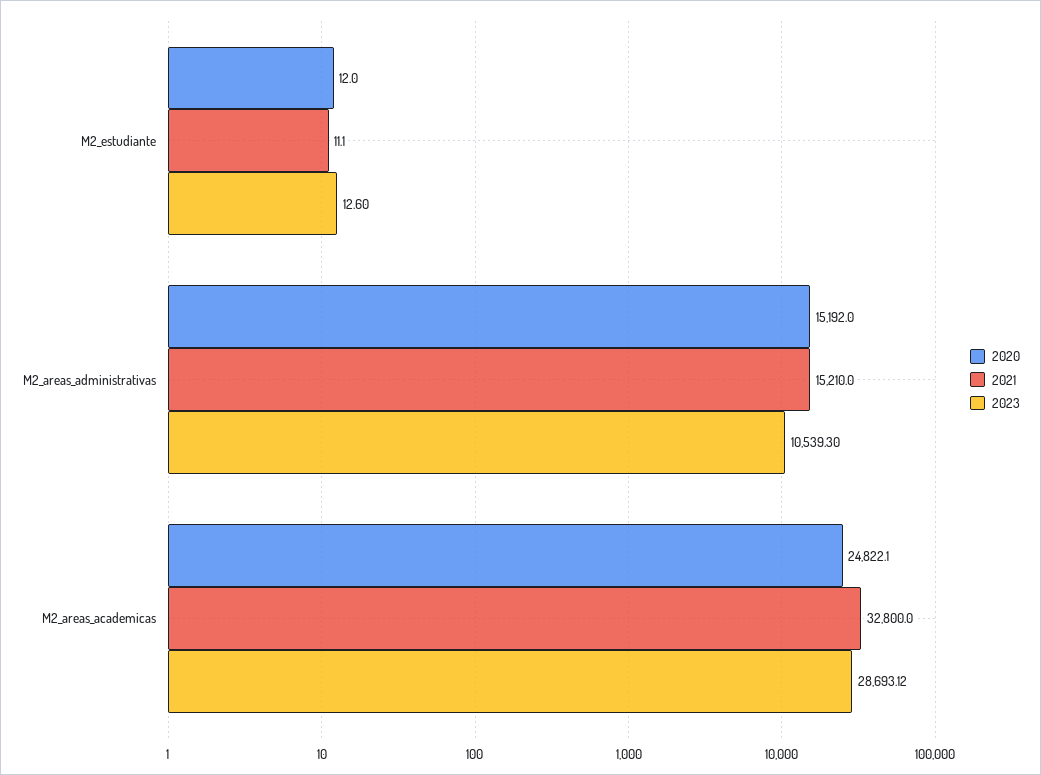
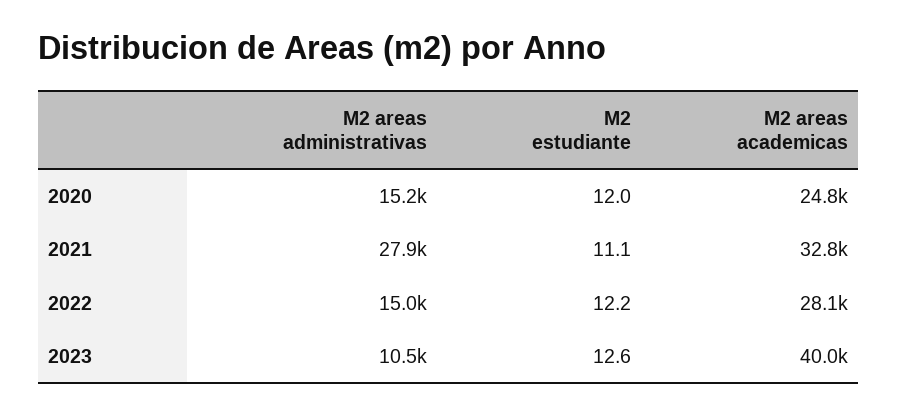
2021, M2_areas_administrativas: 15210 -> 27900
2023, M2_areas_academicas: 28693.12 -> 40000
2022, M2_areas_administrativas: none -> 15000
2022, M2_estudiante: none -> 12.2
2022, M2_areas_academicas: none -> 28100

